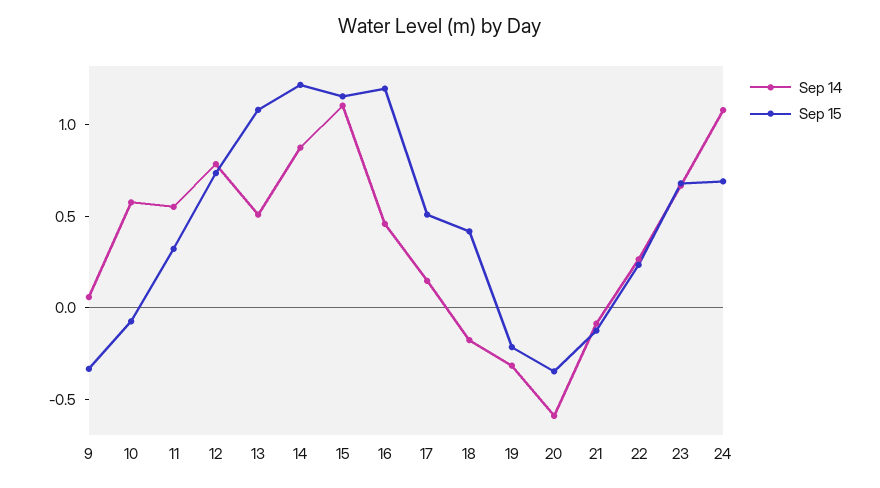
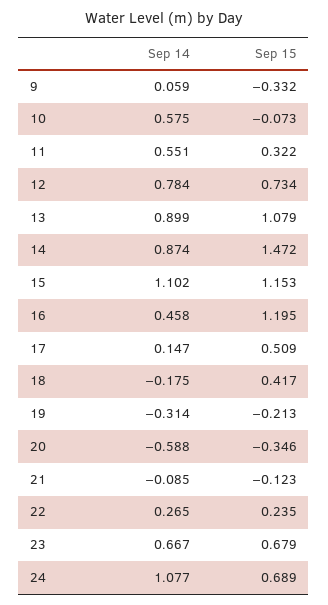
Sep 14, 13: 0.5 -> 0.899
Sep 15, 14: 1.2 -> 1.472

